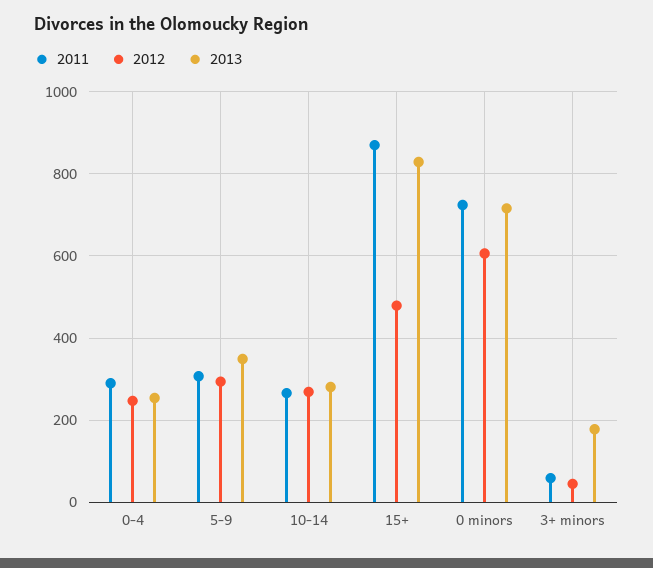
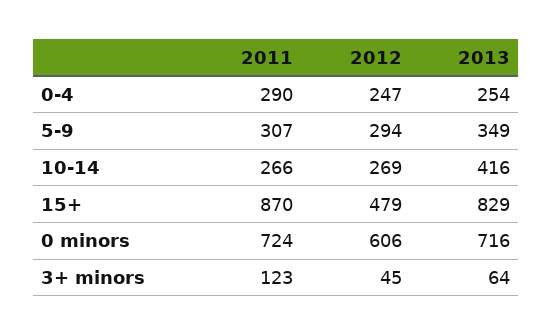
2013, 10-14: 280 -> 416
2011, 3+ minors: 60 -> 123
2013, 3+ minors: 180 -> 64

